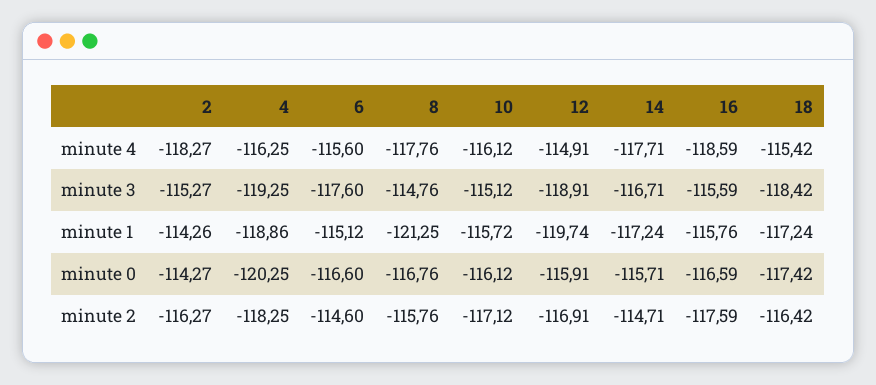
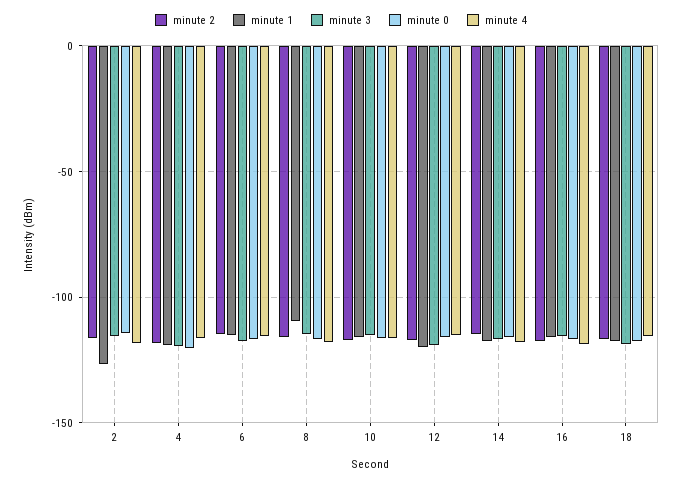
minute 1, 2: -114.26 -> -125
minute 1, 8: -121.25 -> -110

